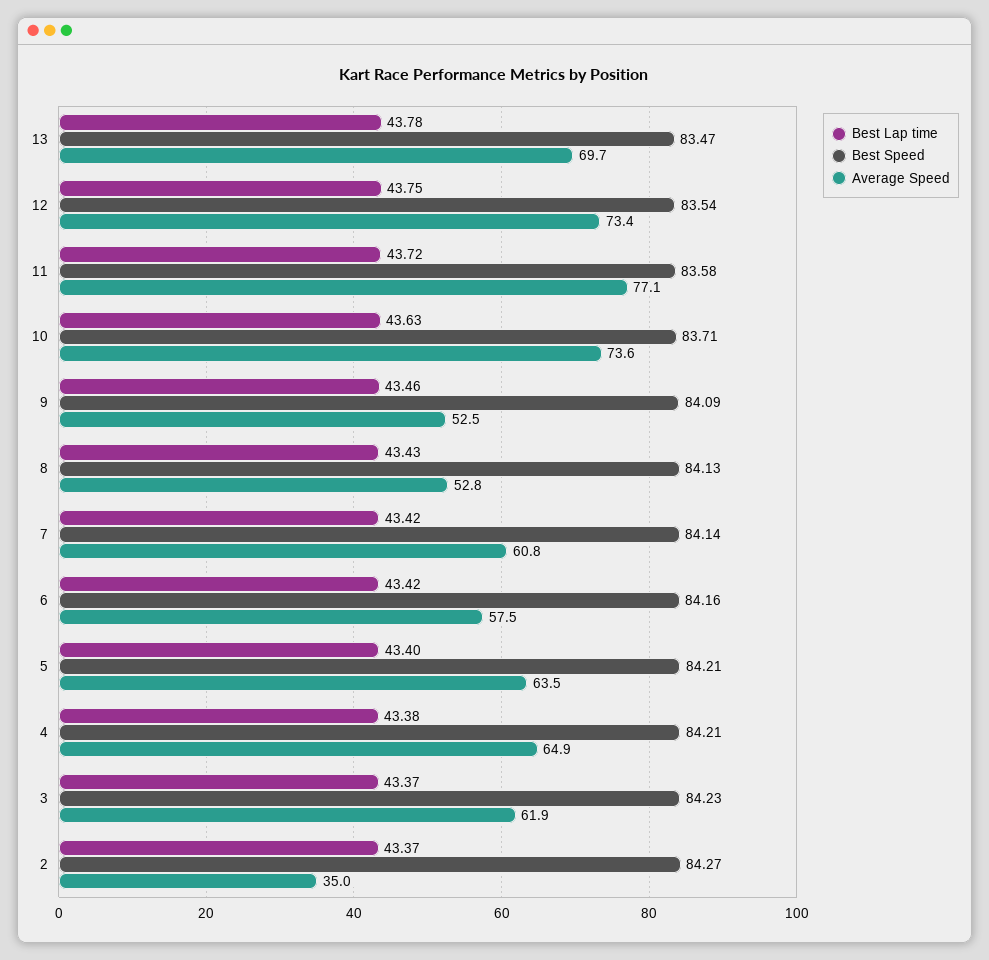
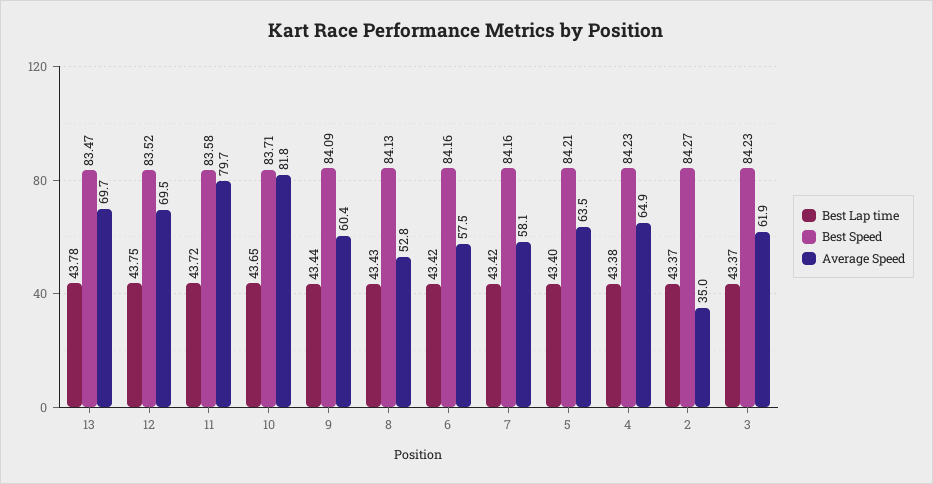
Best Speed, 12: 83.54 -> 83.52
Average Speed, 12: 73.4 -> 69.5
Average Speed, 11: 77.1 -> 79.7
Best Lap time, 10: 43.63 -> 43.65
Average Speed, 10: 73.6 -> 81.8
Best Lap time, 9: 43.46 -> 43.44
Average Speed, 9: 52.5 -> 60.4
Best Speed, 7: 84.14 -> 84.16
Average Speed, 7: 60.8 -> 58.1
Best Speed, 4: 84.21 -> 84.23

